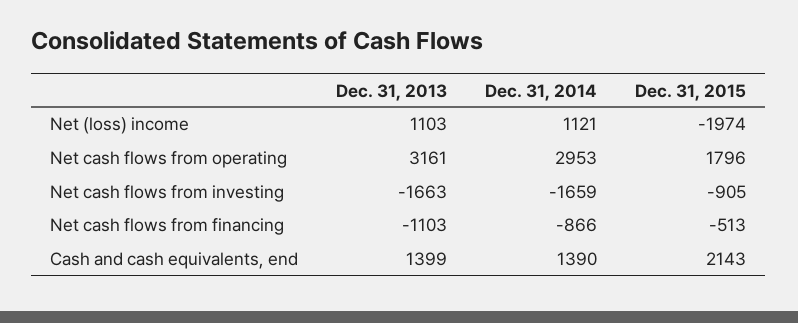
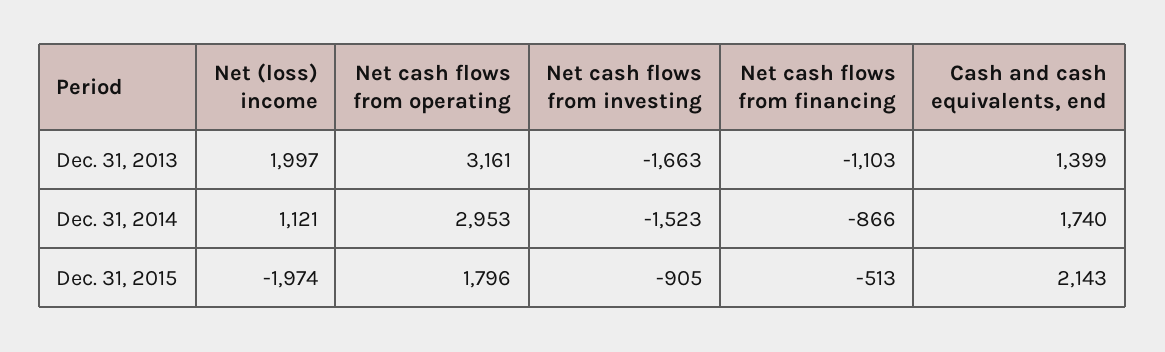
Dec. 31, 2013, Net (loss) income: 1103 -> 1997
Dec. 31, 2014, Net cash flows from investing: -1659 -> -1523
Dec. 31, 2014, Cash and cash equivalents, end: 1390 -> 1740

